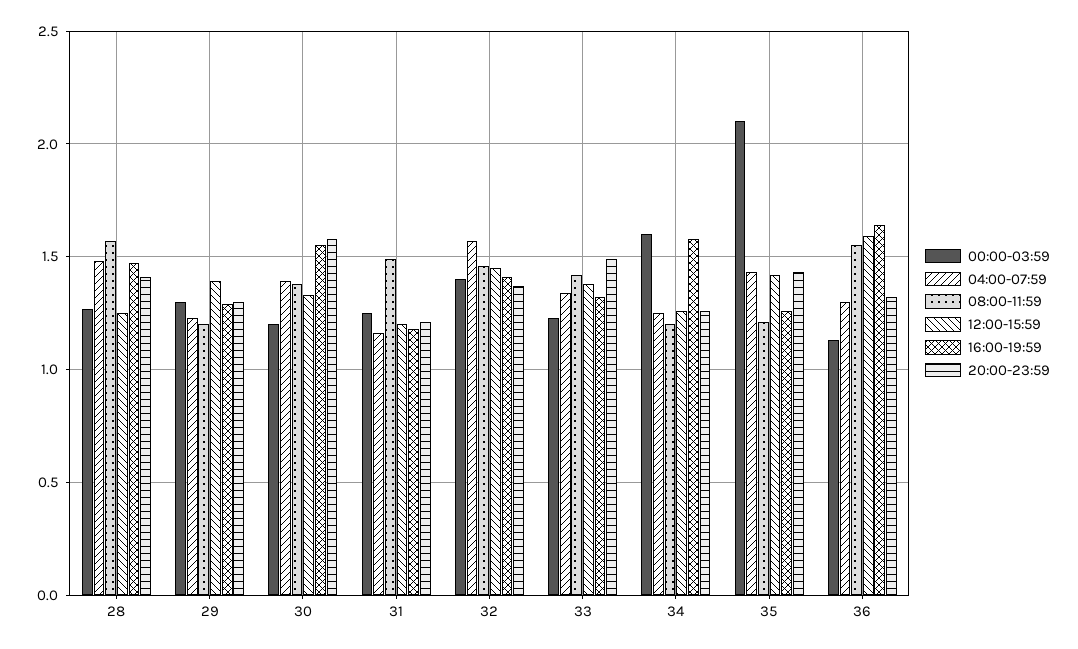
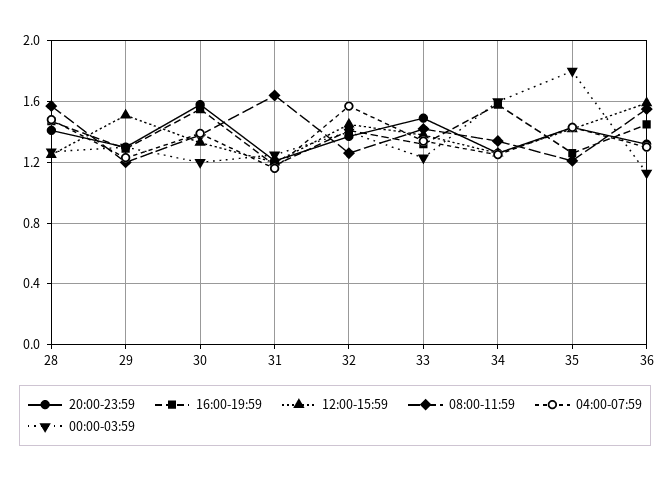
12:00-15:59, 29: 1.4 -> 1.5
08:00-11:59, 31: 1.5 -> 1.65
08:00-11:59, 32: 1.45 -> 1.25
08:00-11:59, 34: 1.2 -> 1.35
00:00-03:59, 35: 2.1 -> 1.8
16:00-19:59, 36: 1.65 -> 1.45

